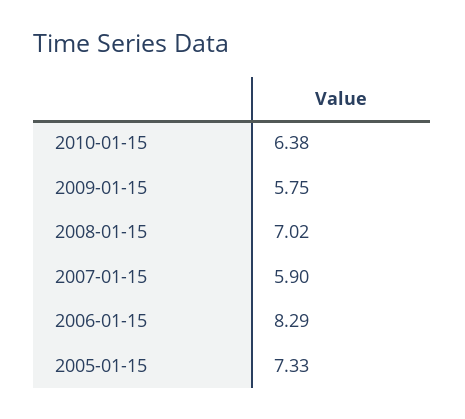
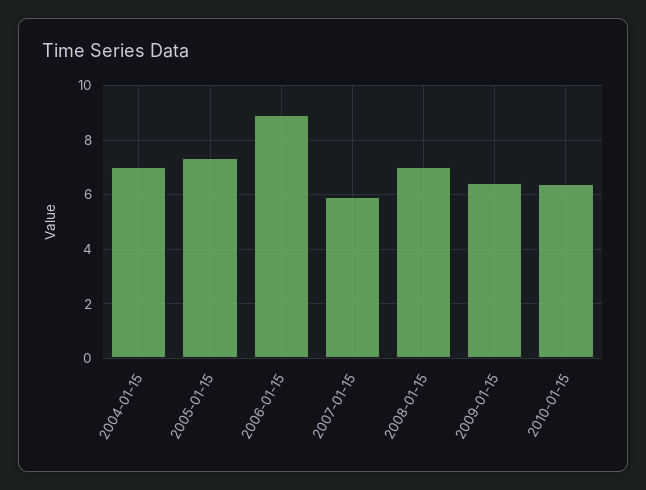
2009-01-15: 5.75 -> 6.5
2006-01-15: 8.29 -> 9
2004-01-15: none -> 7

